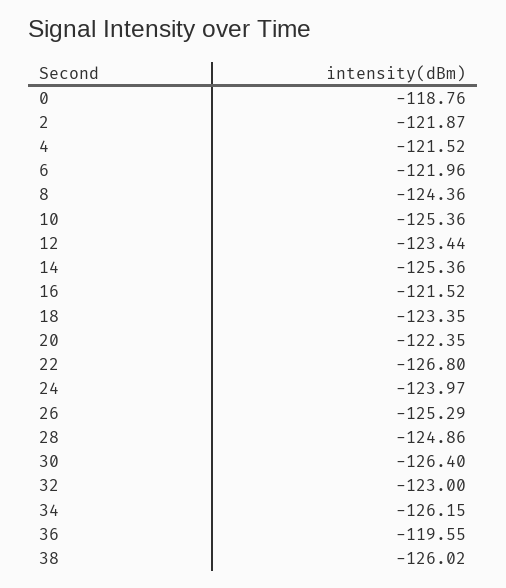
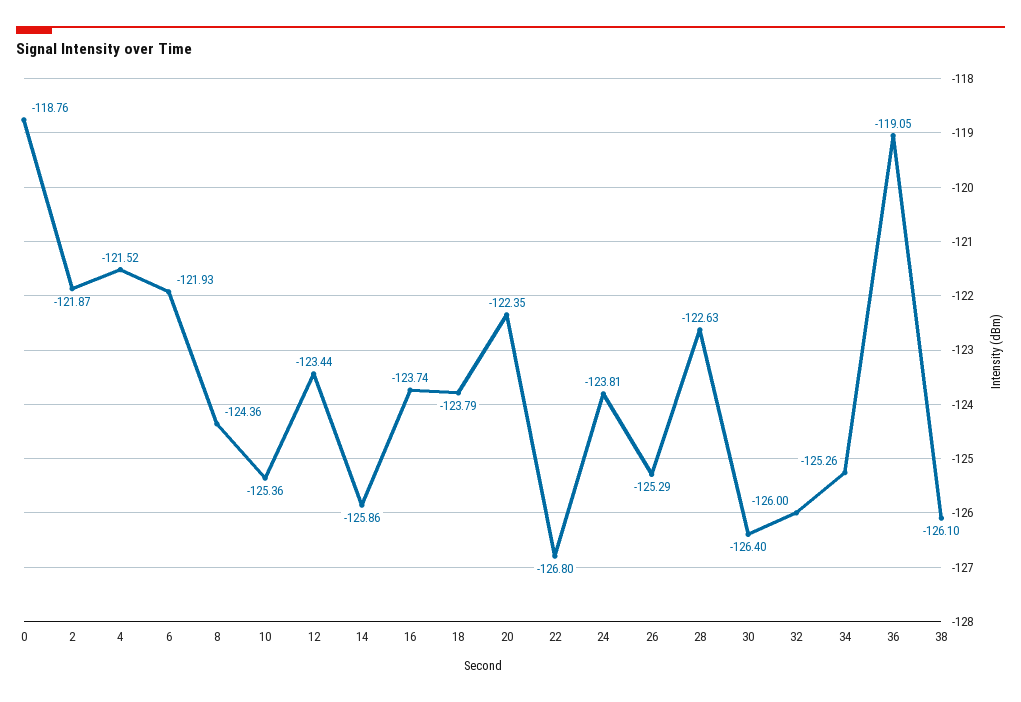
6: -121.96 -> -121.93
14: -125.36 -> -125.86
16: -121.52 -> -123.74
18: -123.35 -> -123.79
24: -123.97 -> -123.81
28: -124.86 -> -122.63
32: -123 -> -126
34: -126.15 -> -125.26
36: -119.55 -> -119.05
38: -126.02 -> -126.1

